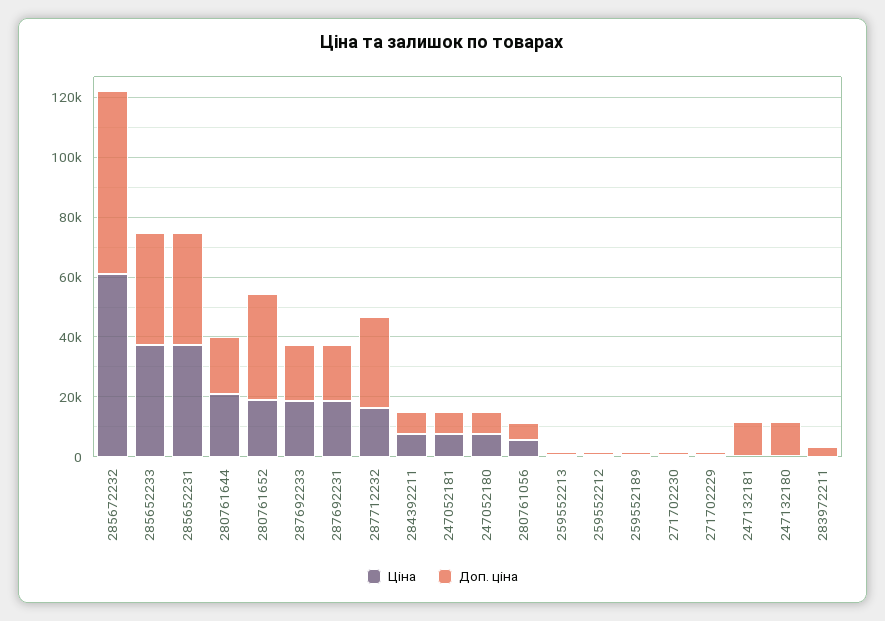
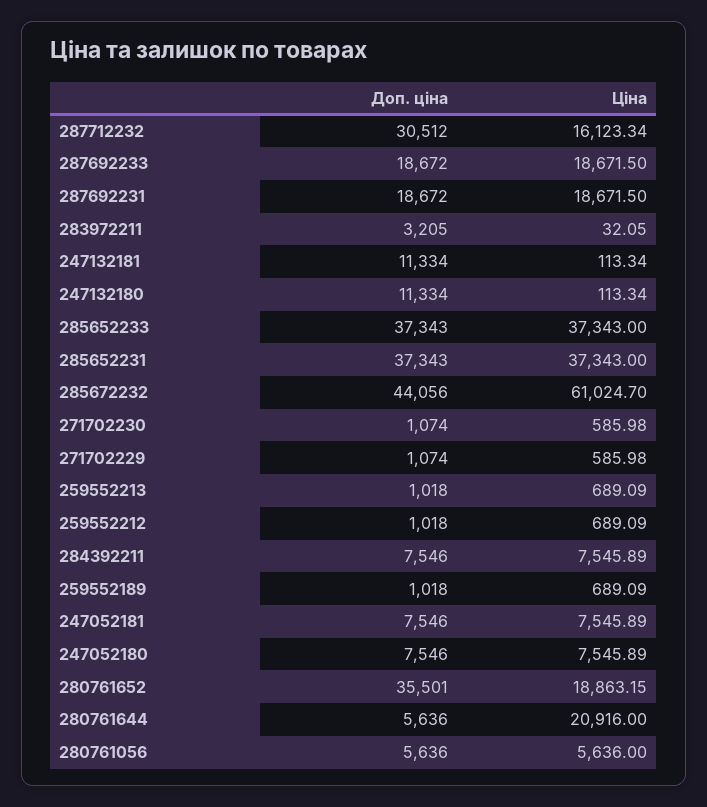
Доп. ціна, 285672232: 60000 -> 44056
Доп. ціна, 280761644: 20000 -> 5636

